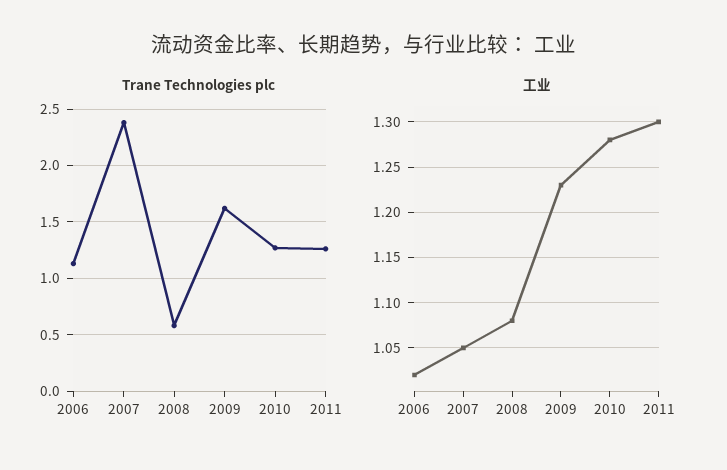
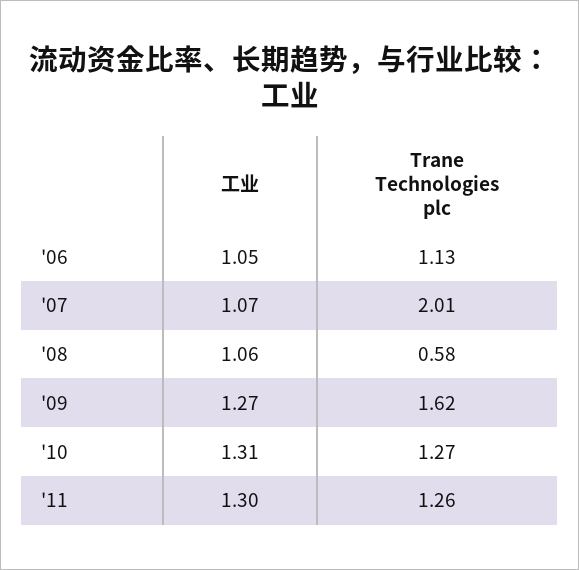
Trane Technologies plc, 2007: 2.4 -> 2.01
工业, 2006: 1.02 -> 1.05
工业, 2007: 1.05 -> 1.07
工业, 2008: 1.08 -> 1.06
工业, 2009: 1.23 -> 1.27
工业, 2010: 1.28 -> 1.31

